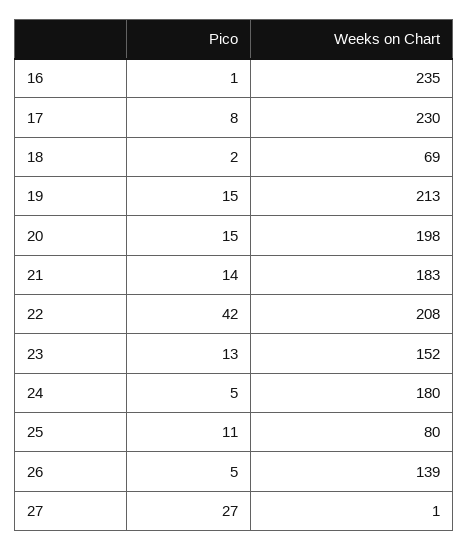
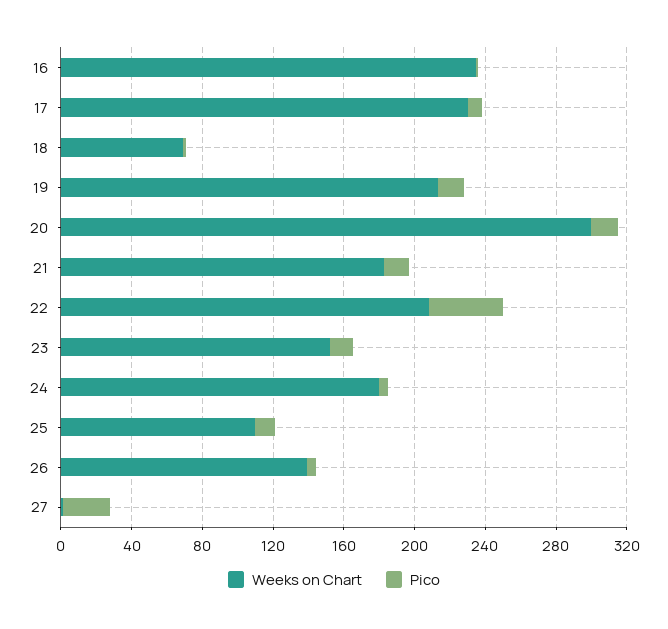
Weeks on Chart, 20: 198 -> 300
Weeks on Chart, 25: 80 -> 110

